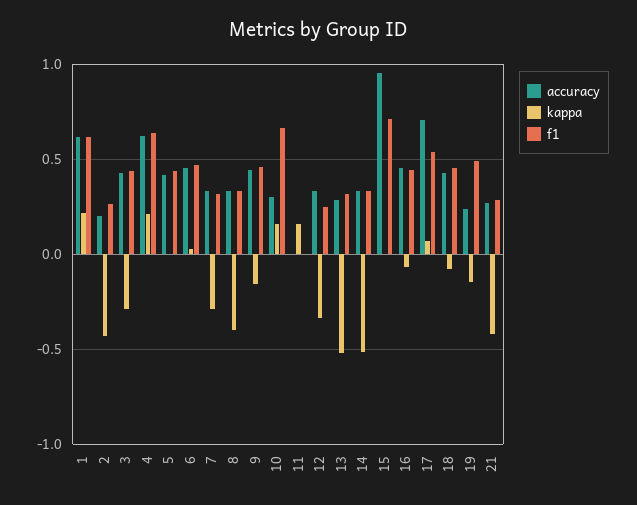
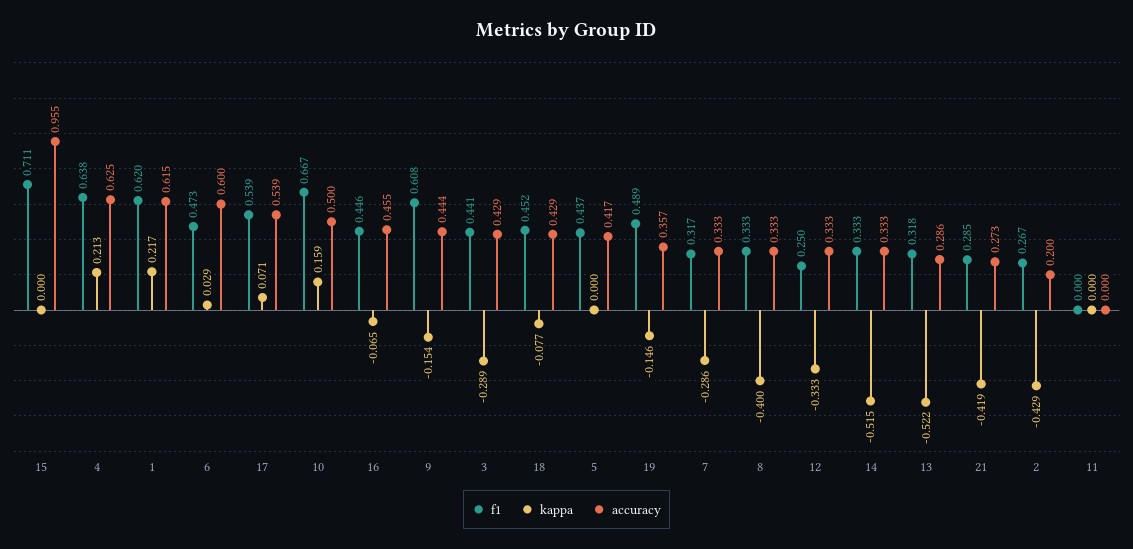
accuracy, 6: 0.45 -> 0.6
f1, 9: 0.45 -> 0.608
accuracy, 10: 0.3 -> 0.5
kappa, 11: 0.15 -> 0
accuracy, 17: 0.7 -> 0.539
accuracy, 19: 0.25 -> 0.357

